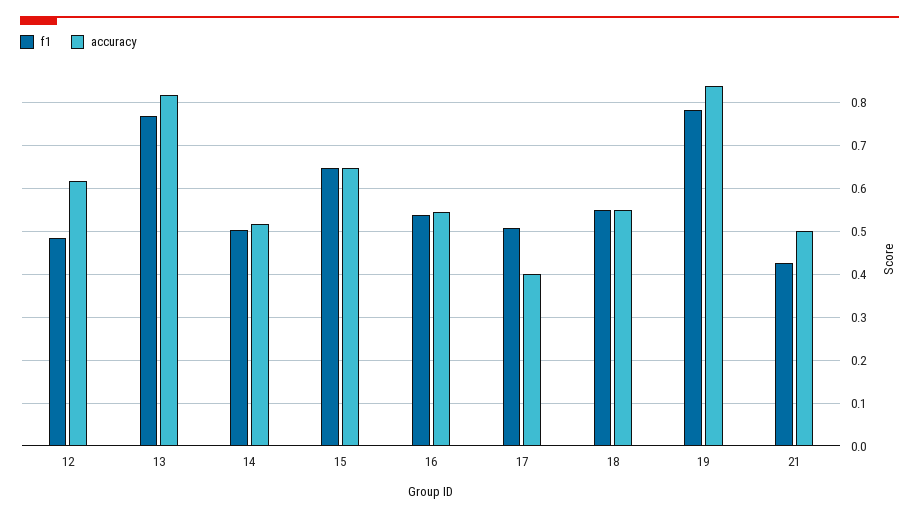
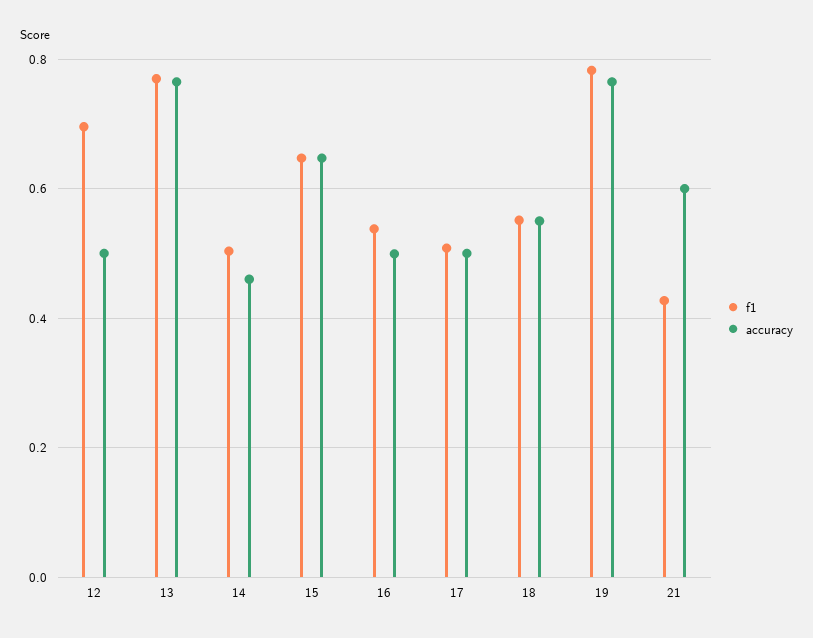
f1, 12: 0.48 -> 0.7
accuracy, 12: 0.62 -> 0.5
accuracy, 13: 0.82 -> 0.76
accuracy, 14: 0.52 -> 0.46
accuracy, 16: 0.54 -> 0.5
accuracy, 17: 0.4 -> 0.5
accuracy, 19: 0.84 -> 0.76
accuracy, 21: 0.5 -> 0.6

